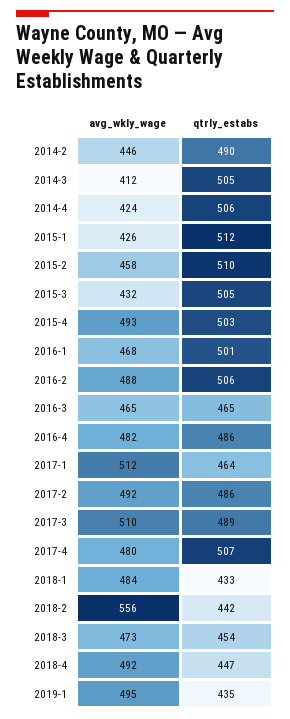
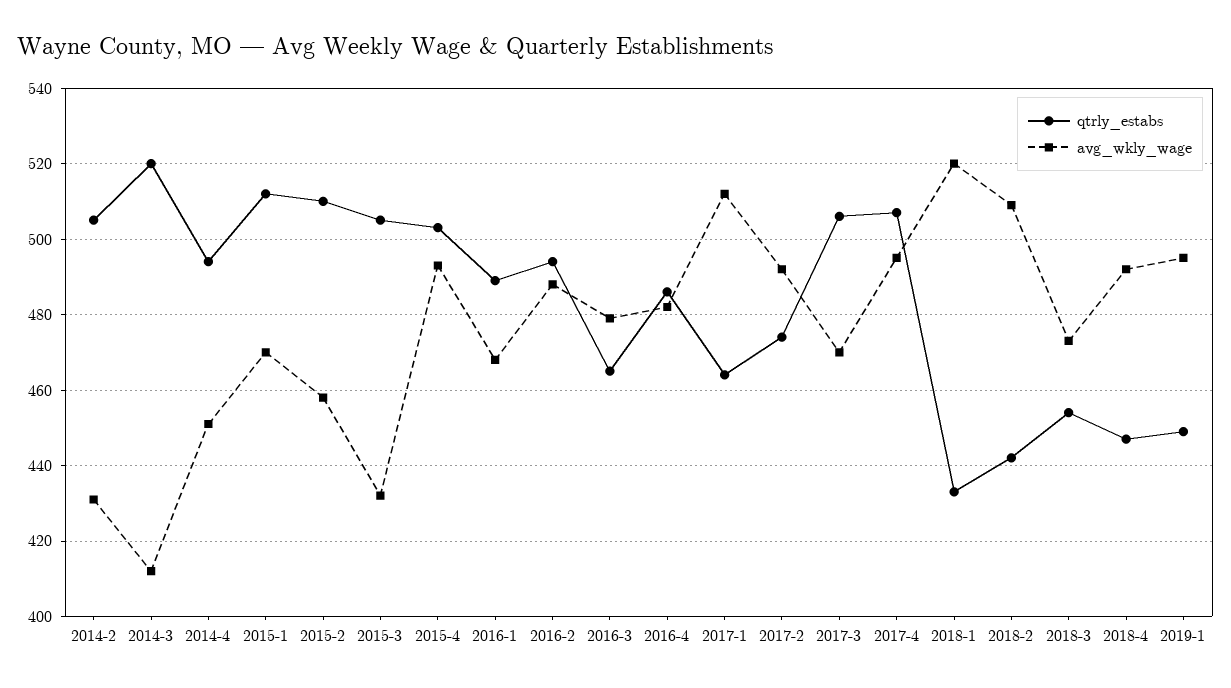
avg_wkly_wage, 2014-2: 446 -> 430
qtrly_estabs, 2014-2: 490 -> 505
qtrly_estabs, 2014-3: 505 -> 520
avg_wkly_wage, 2014-4: 424 -> 450
qtrly_estabs, 2014-4: 506 -> 495
avg_wkly_wage, 2015-1: 426 -> 470
qtrly_estabs, 2016-1: 501 -> 490
qtrly_estabs, 2016-2: 506 -> 495
avg_wkly_wage, 2016-3: 465 -> 480
qtrly_estabs, 2017-2: 486 -> 475
avg_wkly_wage, 2017-3: 510 -> 470
qtrly_estabs, 2017-3: 489 -> 505
avg_wkly_wage, 2017-4: 480 -> 495
avg_wkly_wage, 2018-1: 484 -> 520
avg_wkly_wage, 2018-2: 556 -> 510
qtrly_estabs, 2019-1: 435 -> 450

